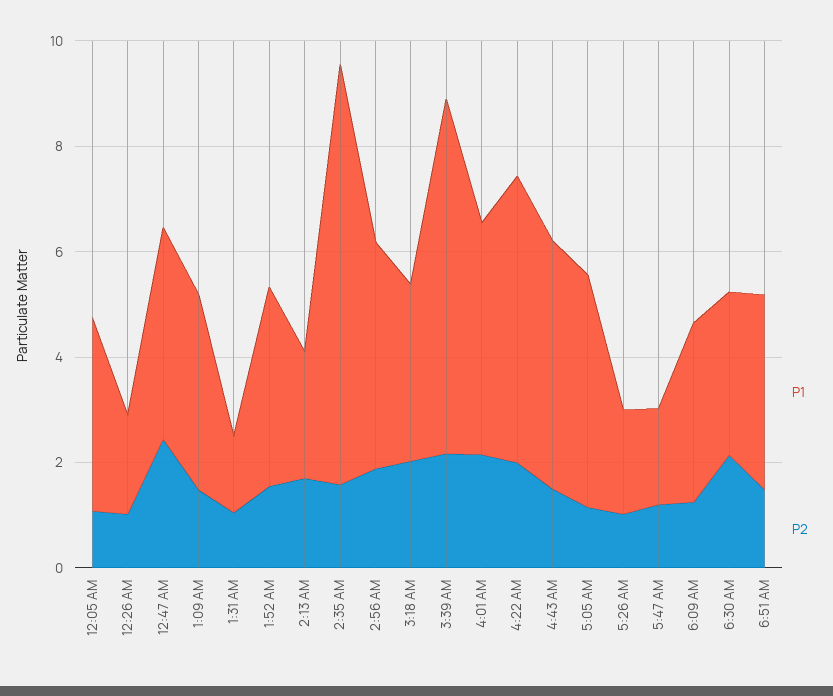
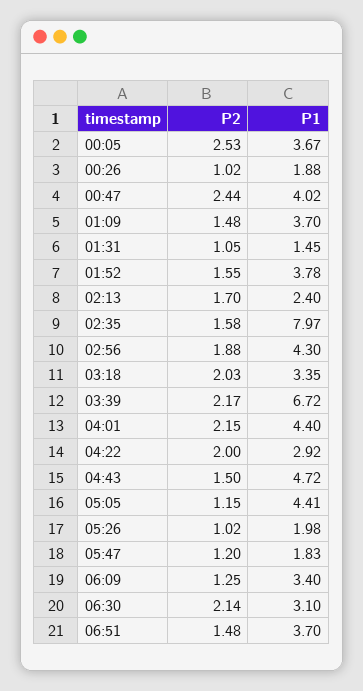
P2, 12:05 AM: 1 -> 2.53
P1, 4:22 AM: 5.5 -> 2.92

